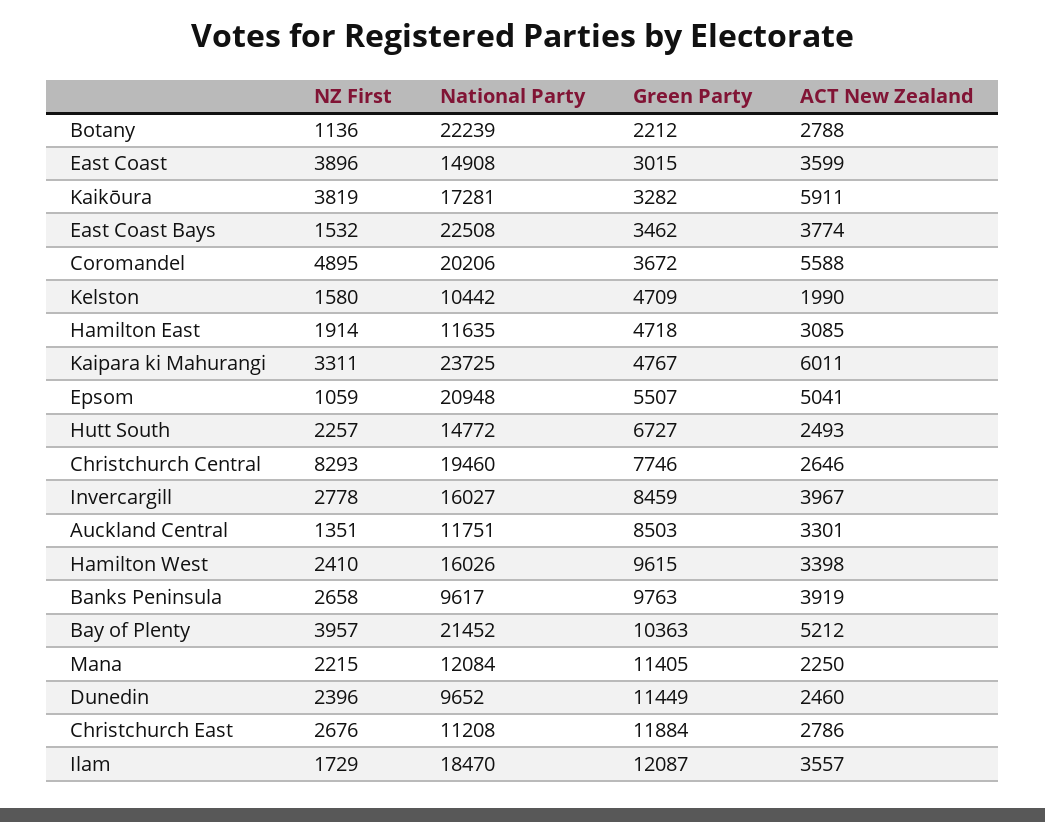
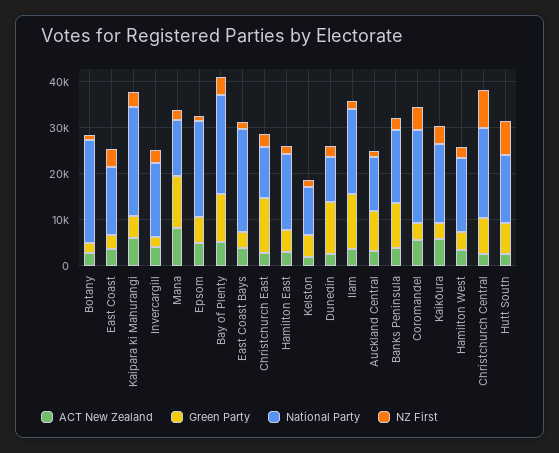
National Party, Hamilton East: 11635 -> 16000
NZ First, Hutt South: 2257 -> 8000
Green Party, Invercargill: 8459 -> 2000
Green Party, Hamilton West: 9615 -> 4000
National Party, Banks Peninsula: 9617 -> 16000
ACT New Zealand, Mana: 2250 -> 8000

